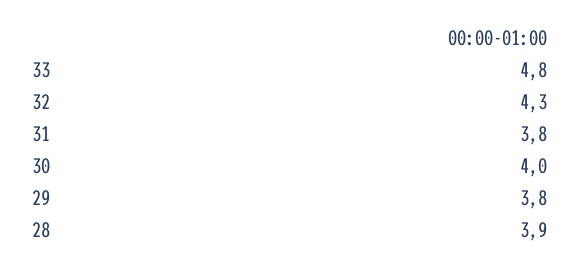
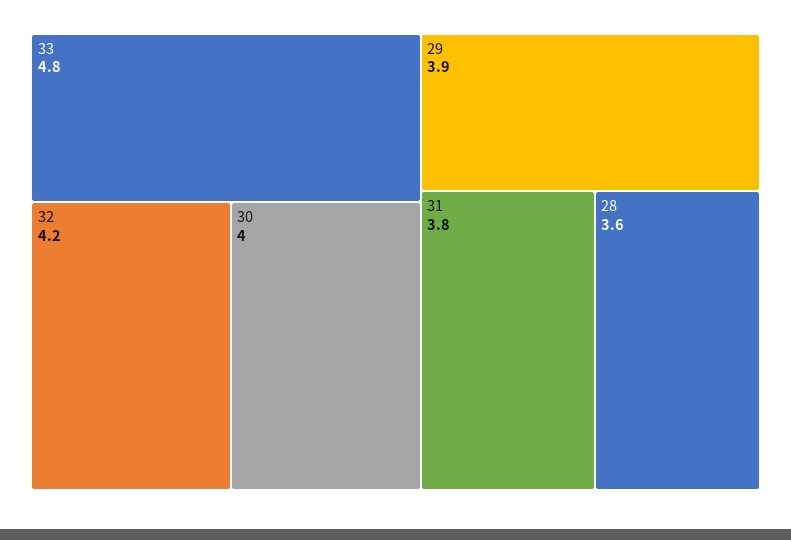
32: 4.3 -> 4.2
29: 3.8 -> 3.9
28: 3.9 -> 3.6

